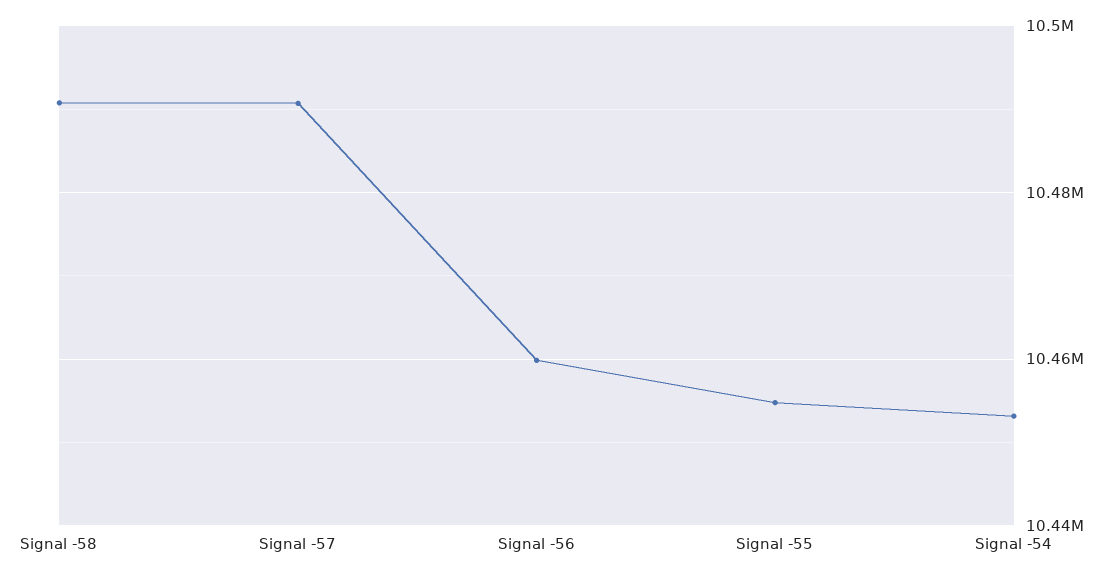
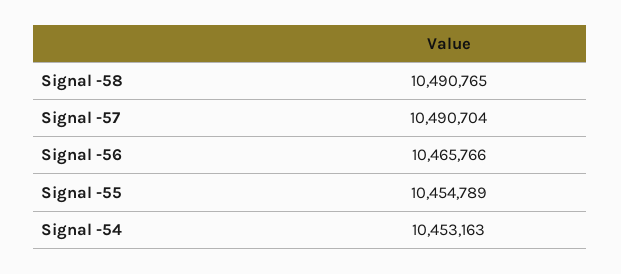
Signal -56: 10460000 -> 10465766

